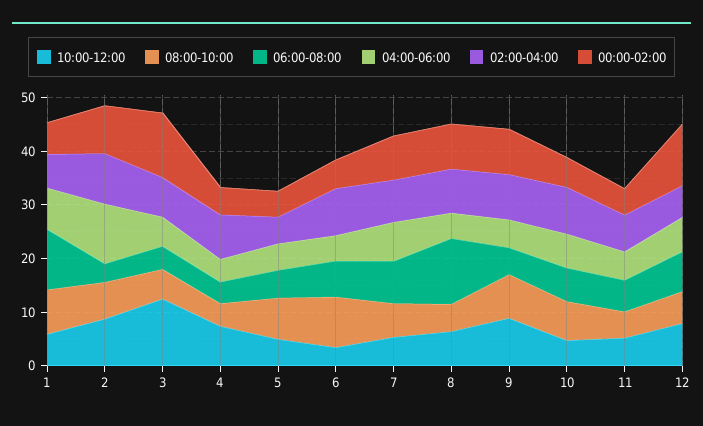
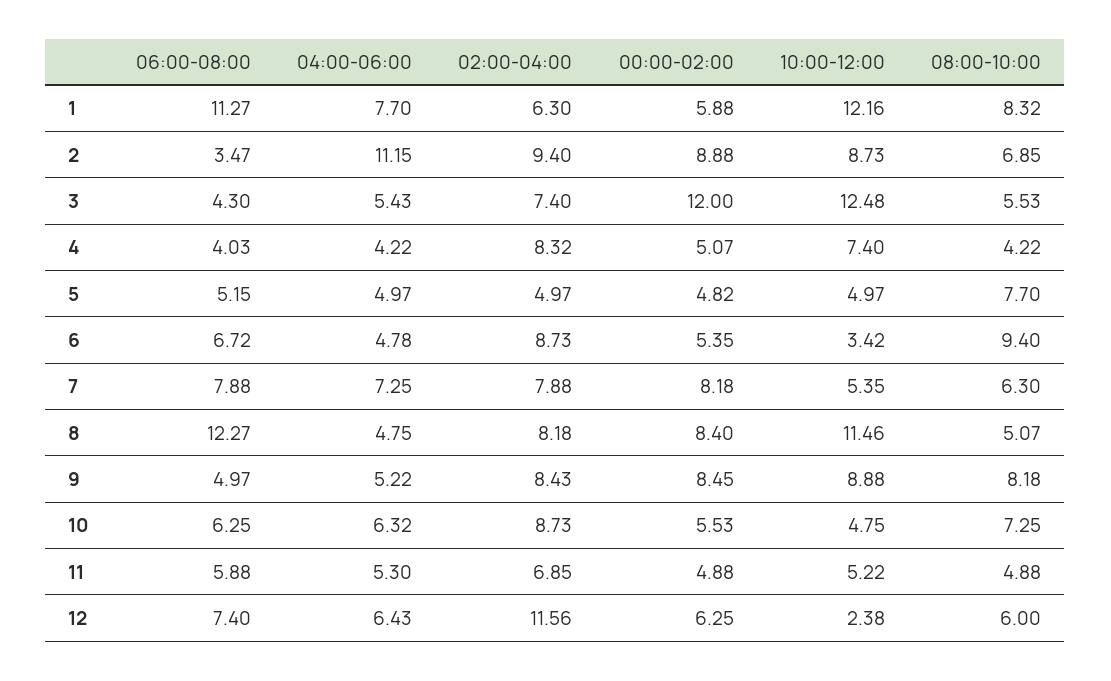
10:00-12:00, 1: 6 -> 12.16
10:00-12:00, 8: 6 -> 11.46
10:00-12:00, 12: 8 -> 2.38
02:00-04:00, 12: 6 -> 11.56
00:00-02:00, 12: 12 -> 6.25

